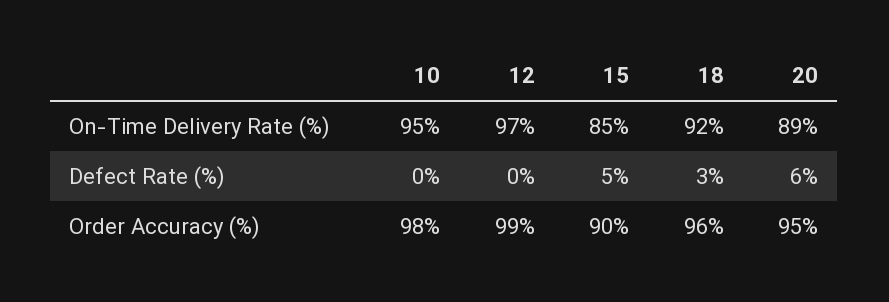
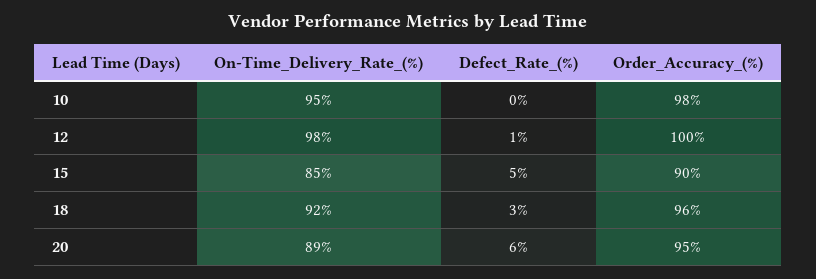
12, On-Time Delivery Rate (%): 97 -> 98
12, Defect Rate (%): 0 -> 1
12, Order Accuracy (%): 99 -> 100

